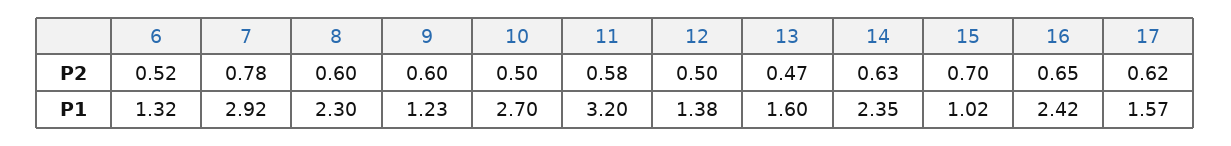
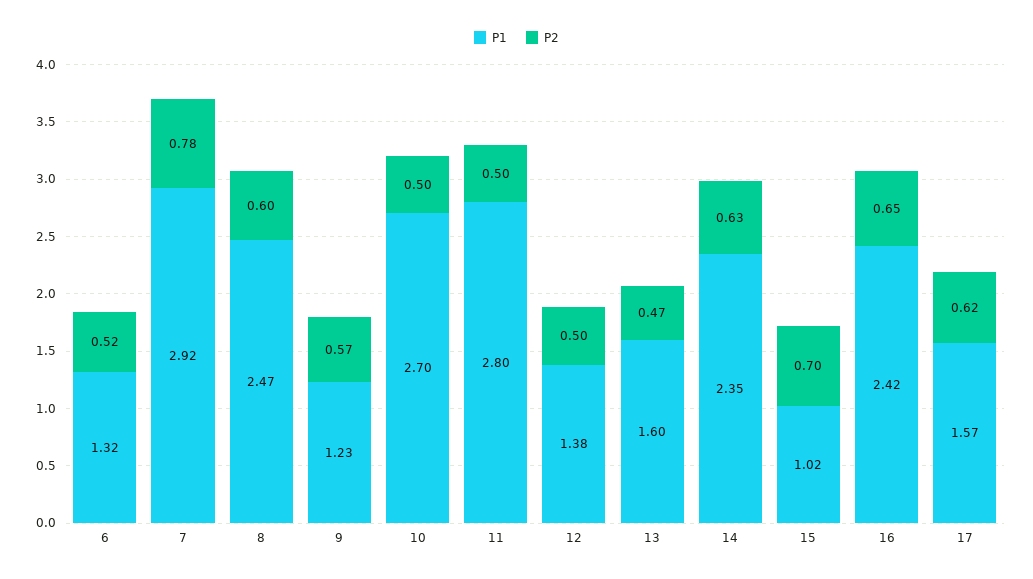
P2, 9: 0.6 -> 0.57
P2, 11: 0.58 -> 0.5
P1, 8: 2.3 -> 2.47
P1, 11: 3.2 -> 2.8

